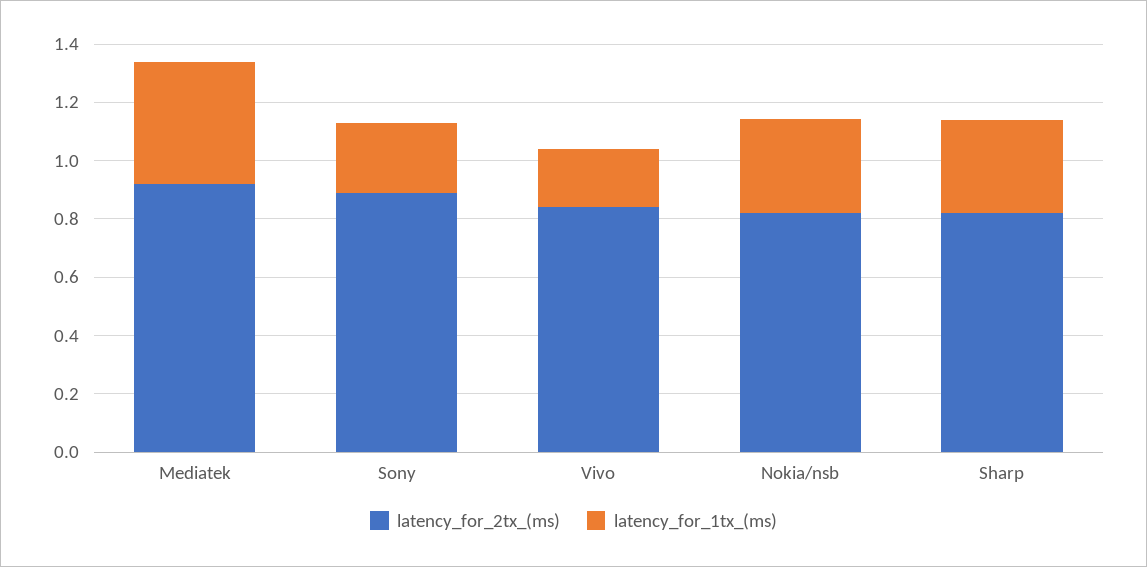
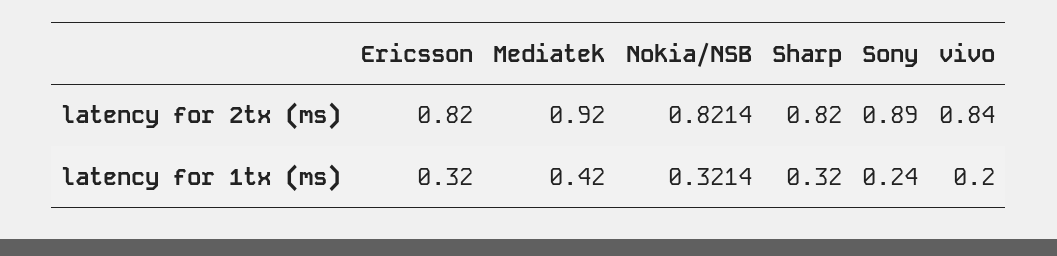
latency_for_2tx_(ms), Ericsson: none -> 0.82
latency_for_1tx_(ms), Ericsson: none -> 0.32

